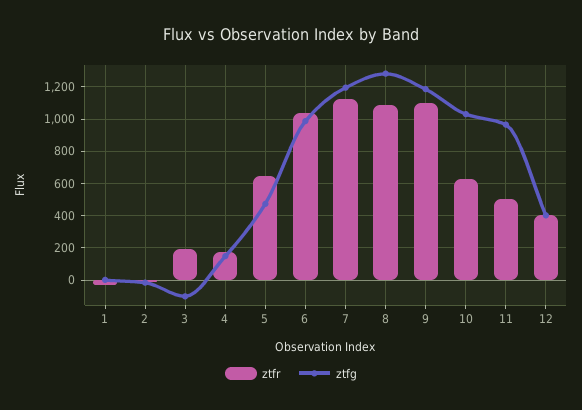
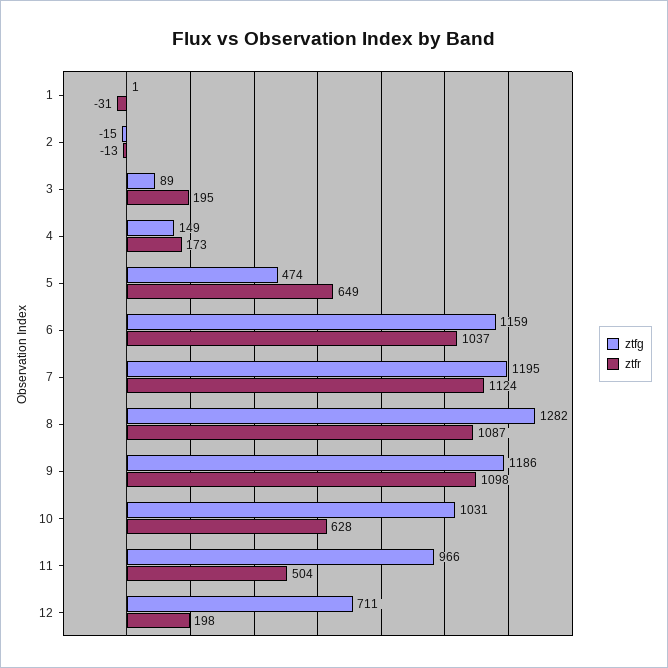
ztfg, 3: -100 -> 89
ztfg, 6: 1000 -> 1159
ztfr, 12: 400 -> 198
ztfg, 12: 400 -> 711

